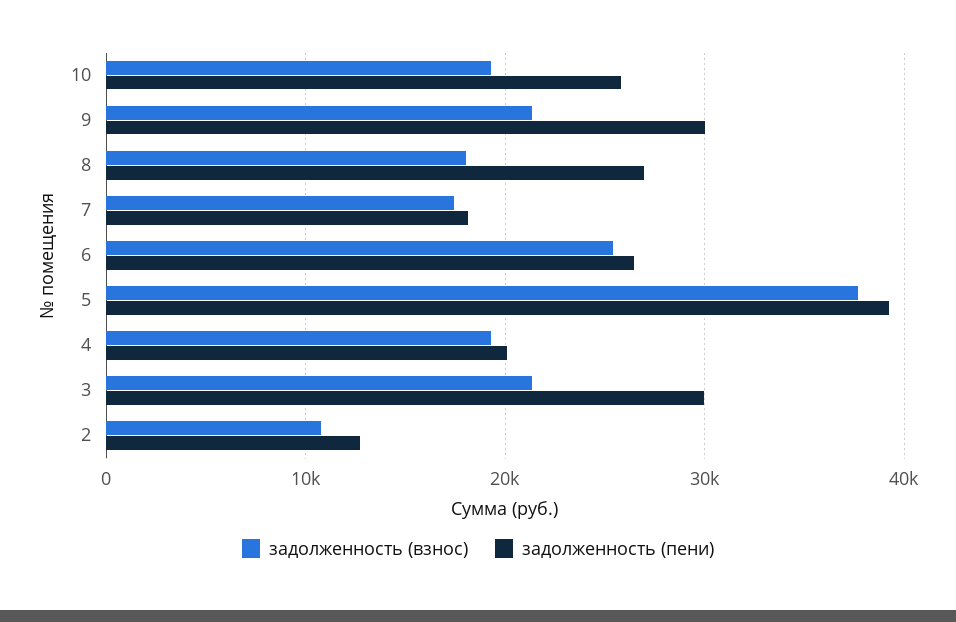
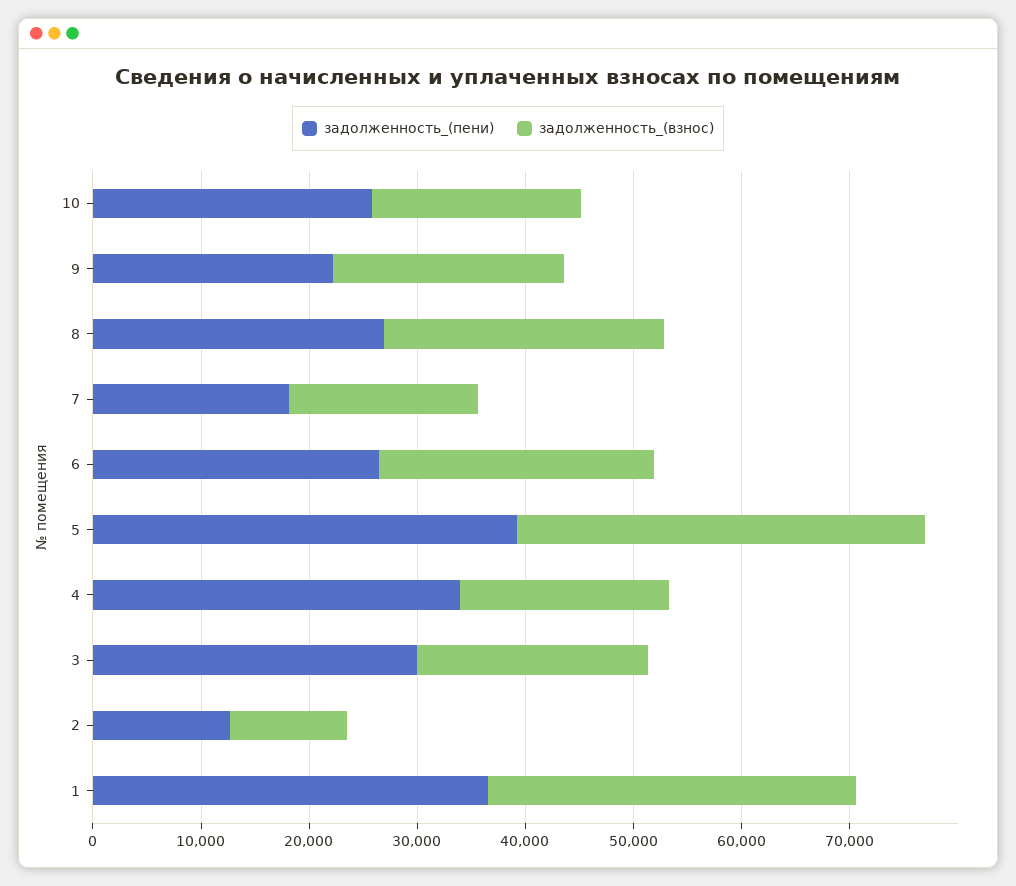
задолженность (пени), 9: 30000 -> 22000
задолженность (взнос), 8: 18000 -> 26000
задолженность (пени), 4: 20000 -> 34000
задолженность (пени), 1: none -> 36000
задолженность (взнос), 1: none -> 34000

